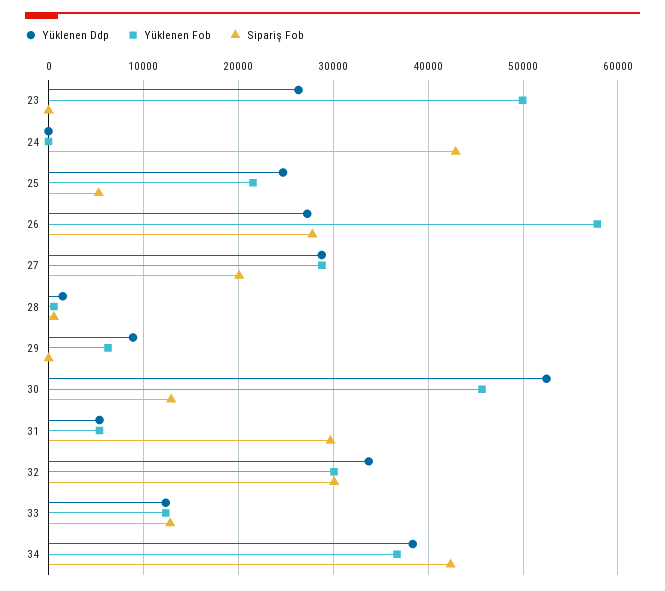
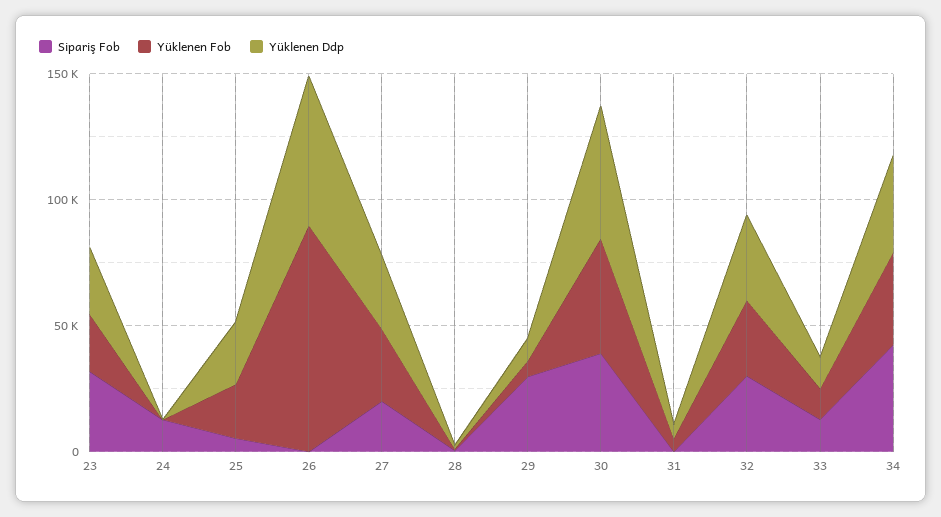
Yüklenen Fob, 23: 50000 -> 20000
Sipariş Fob, 23: 0 -> 30000
Sipariş Fob, 24: 43000 -> 10000
Yüklenen Ddp, 26: 27000 -> 60000
Yüklenen Fob, 26: 58000 -> 90000
Sipariş Fob, 26: 28000 -> 0
Sipariş Fob, 29: 0 -> 30000
Sipariş Fob, 30: 13000 -> 40000
Sipariş Fob, 31: 30000 -> 0

